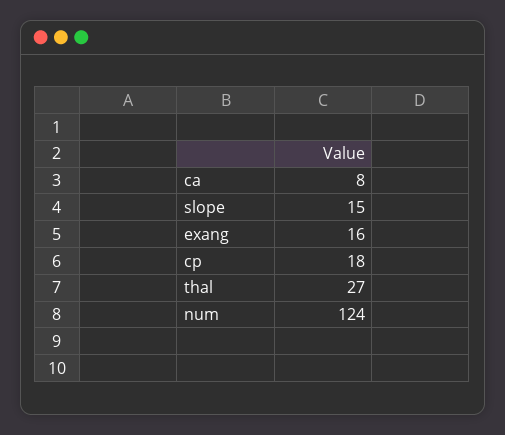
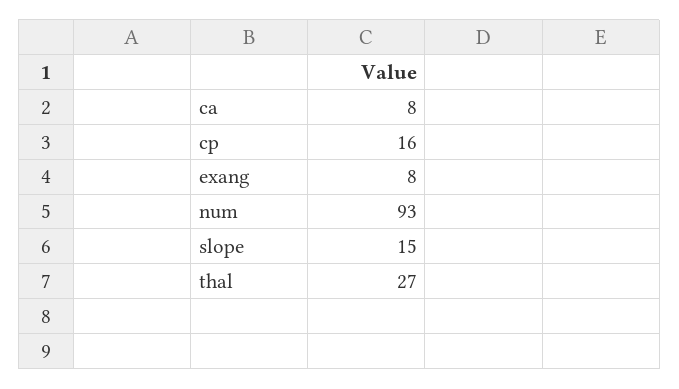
exang: 16 -> 8
cp: 18 -> 16
num: 124 -> 93

